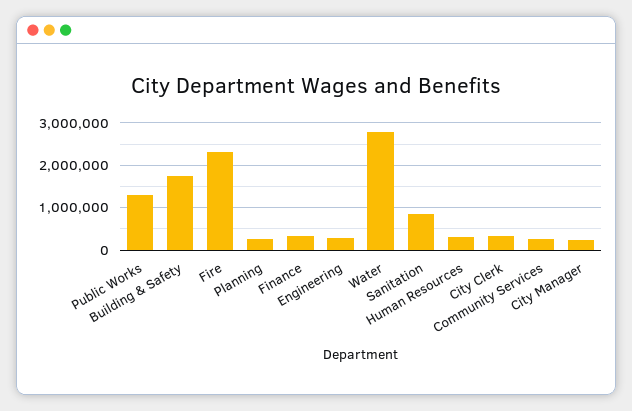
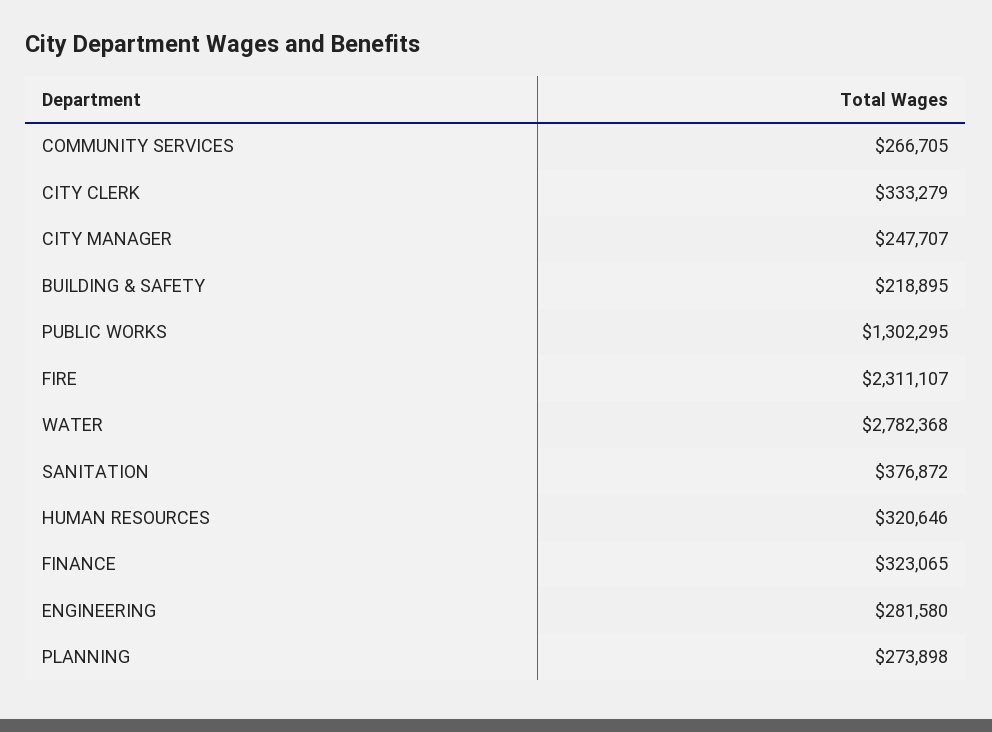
Building & Safety: 1800000 -> 218895
Sanitation: 800000 -> 376872

